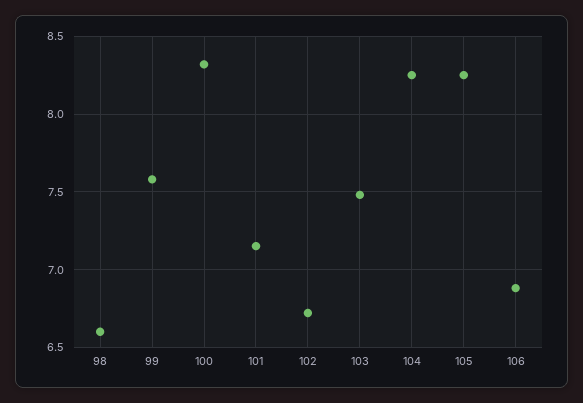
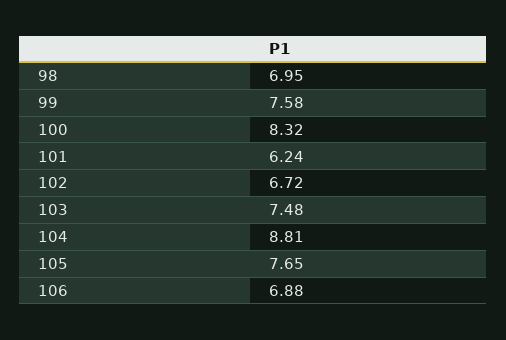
98: 6.6 -> 6.95
101: 7.15 -> 6.24
104: 8.25 -> 8.81
105: 8.25 -> 7.65

